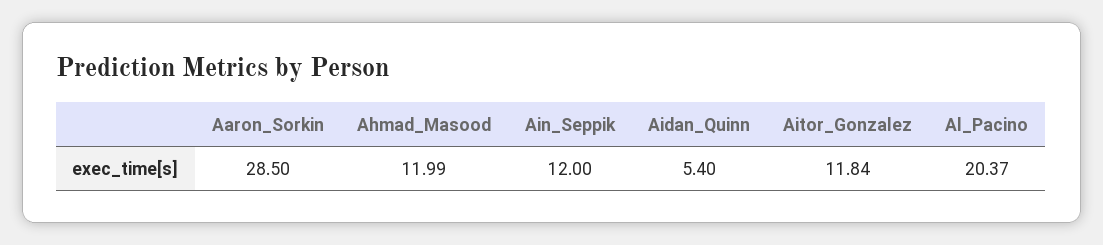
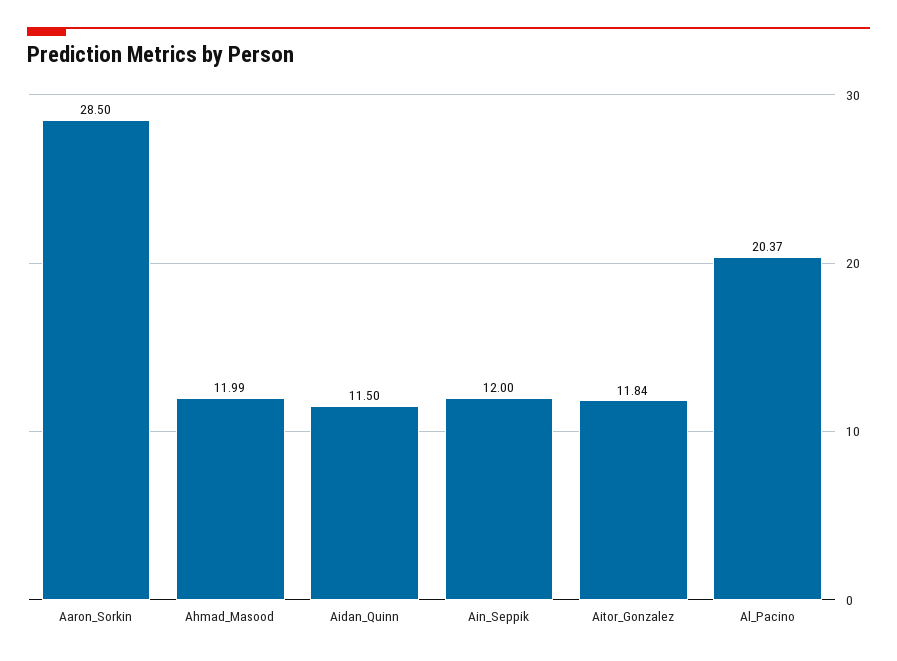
Aidan_Quinn: 5.4 -> 11.5

